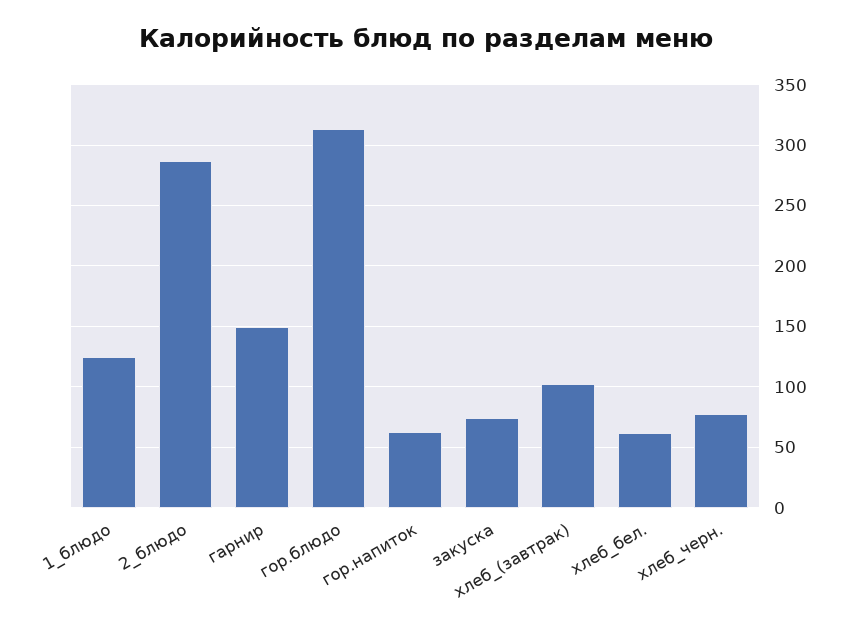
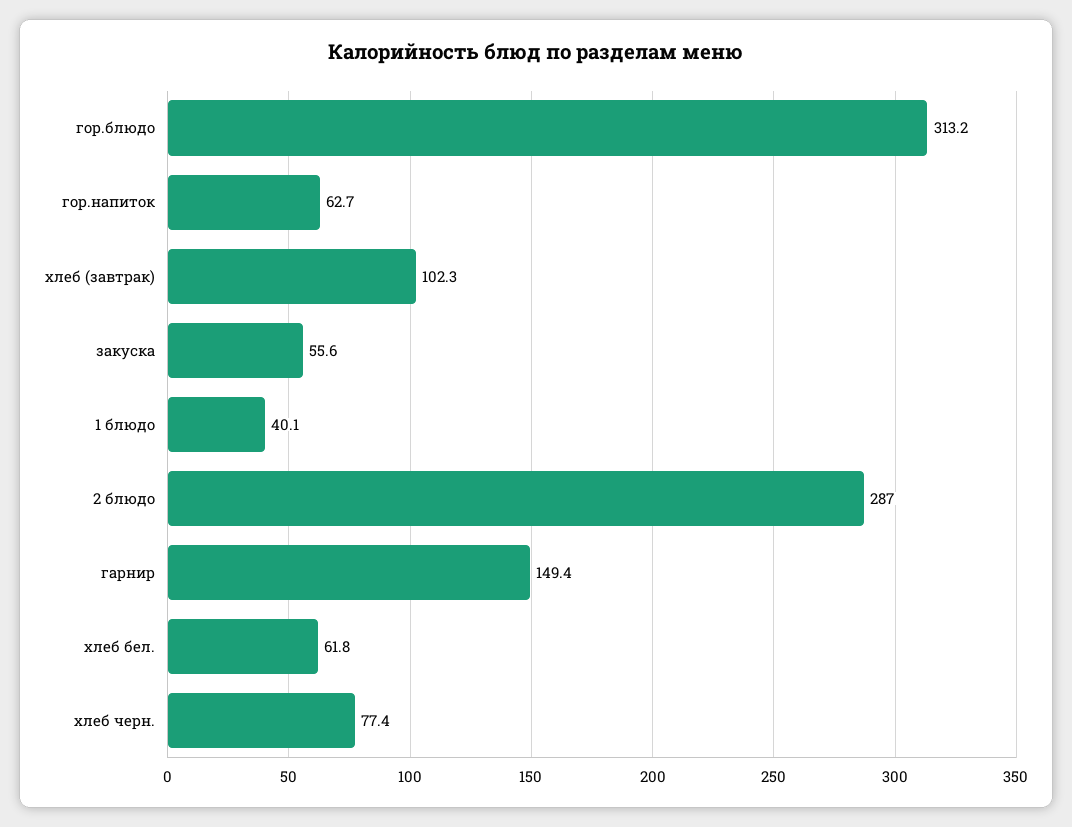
1_блюдо: 125 -> 40.1
закуска: 75 -> 55.6

